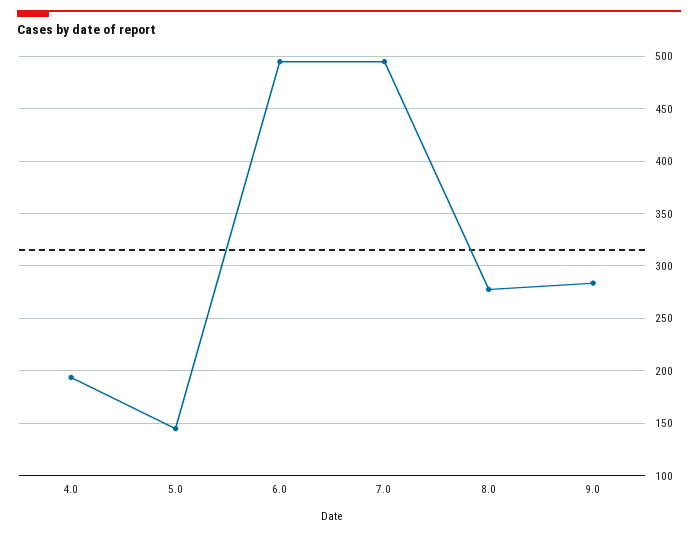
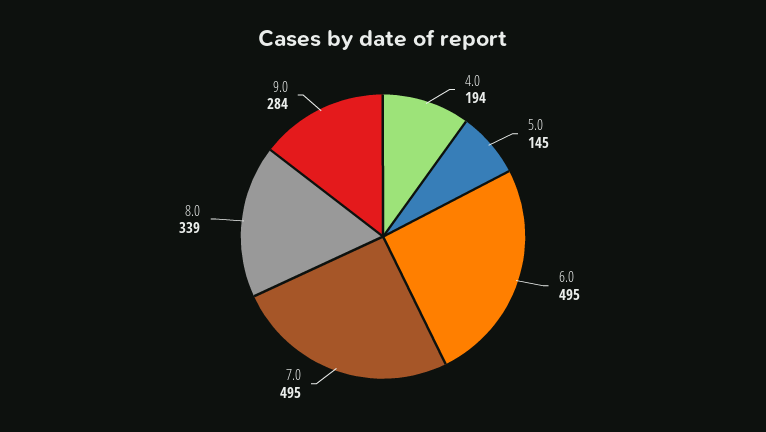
8.0: 280 -> 339

